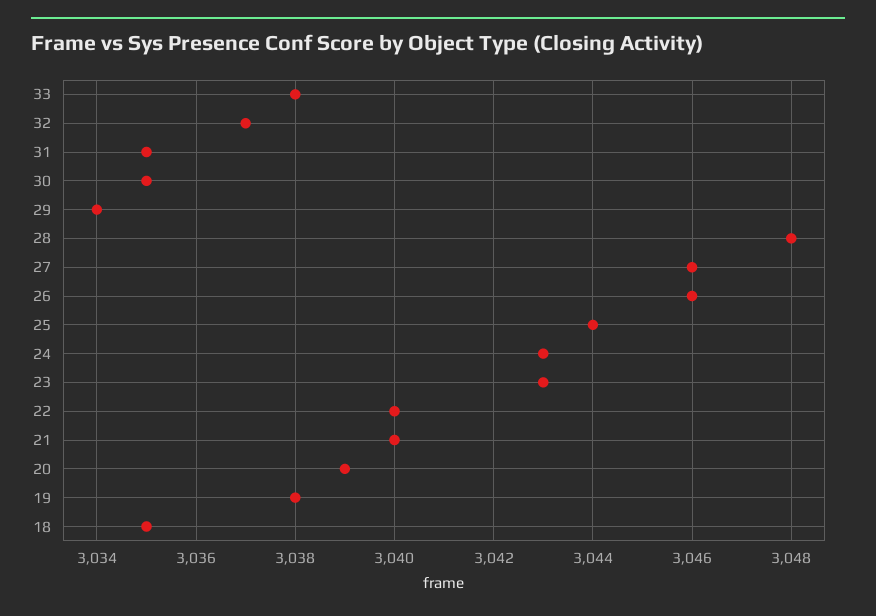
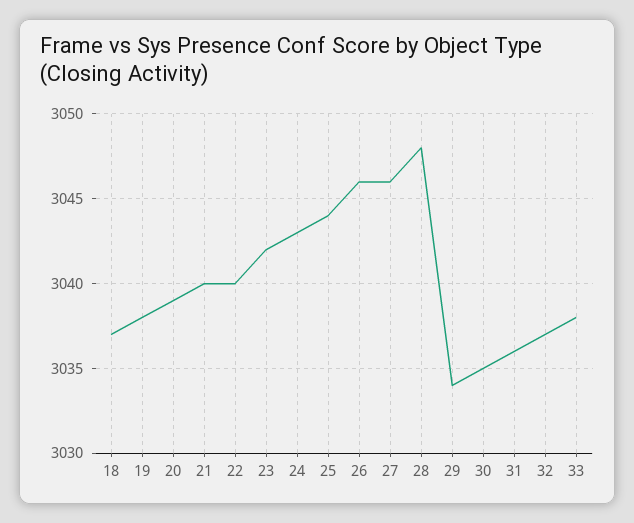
31: 3035 -> 3036
23: 3043 -> 3042
18: 3035 -> 3037

